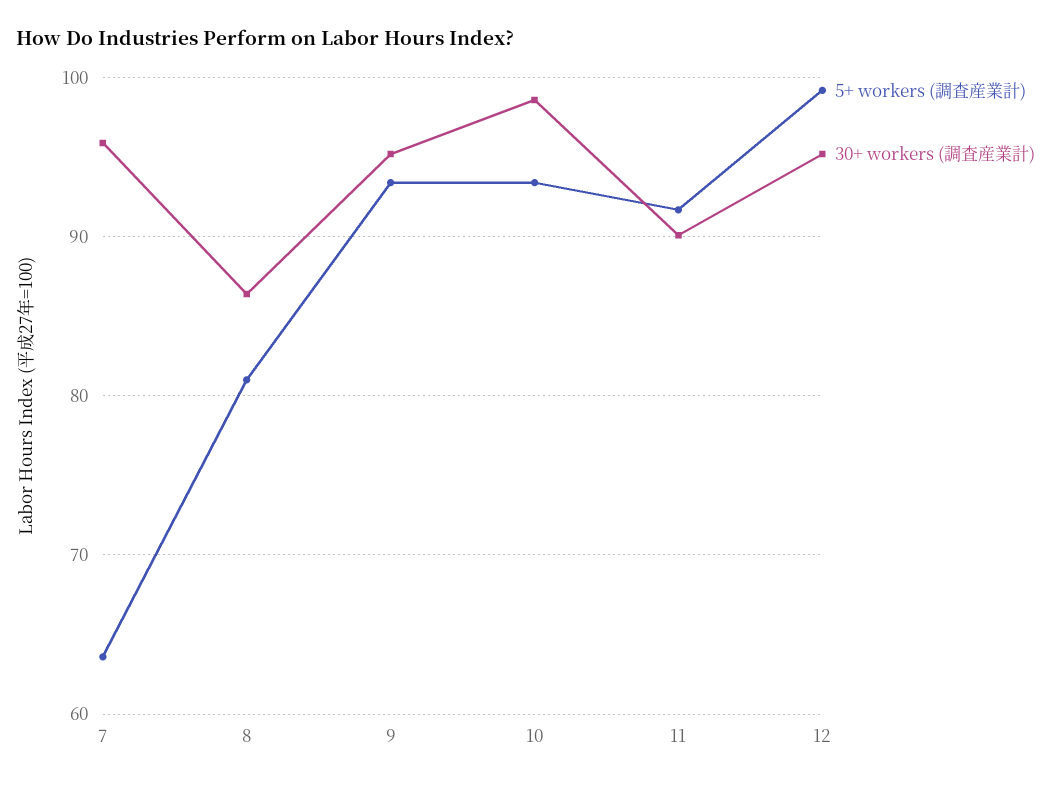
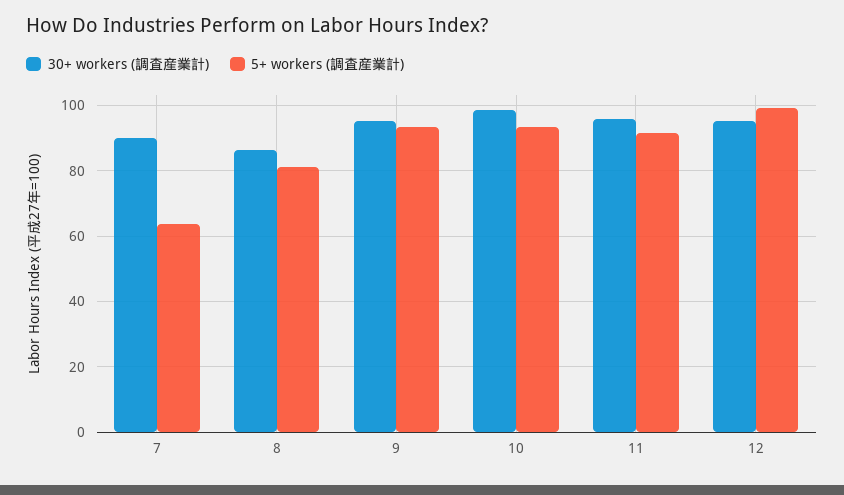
30+ workers (調査産業計), 7: 96 -> 90
30+ workers (調査産業計), 11: 90 -> 96

